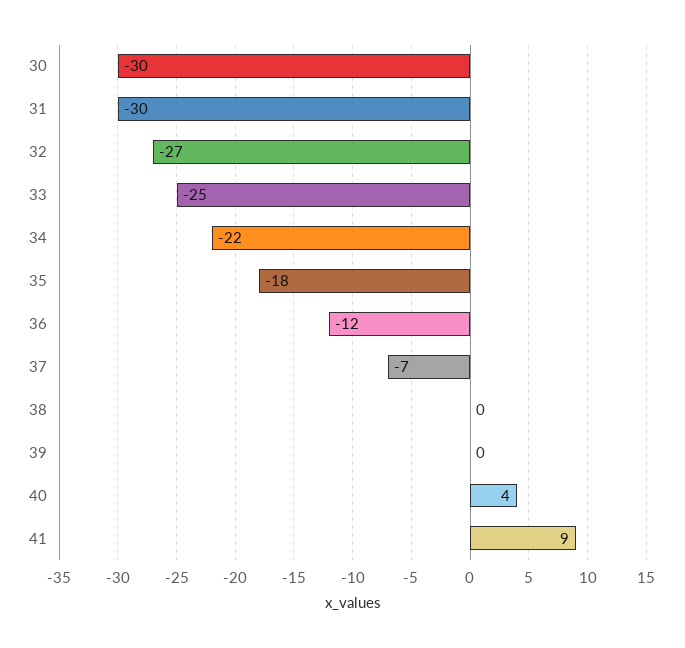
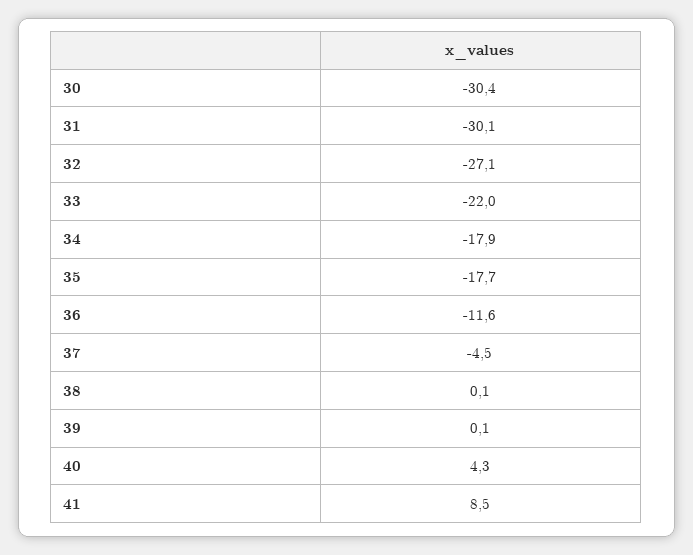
33: -25 -> -22
34: -22 -> -17.9
37: -7 -> -4.5

